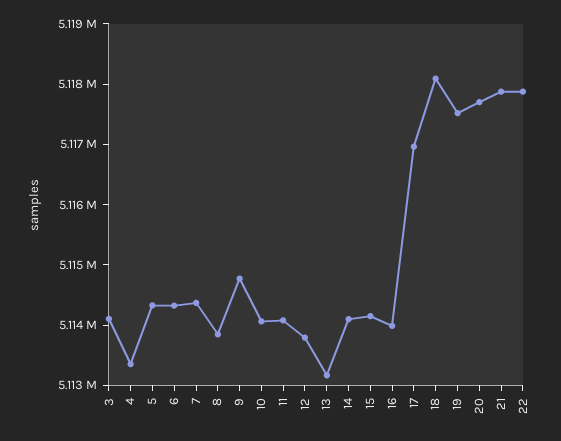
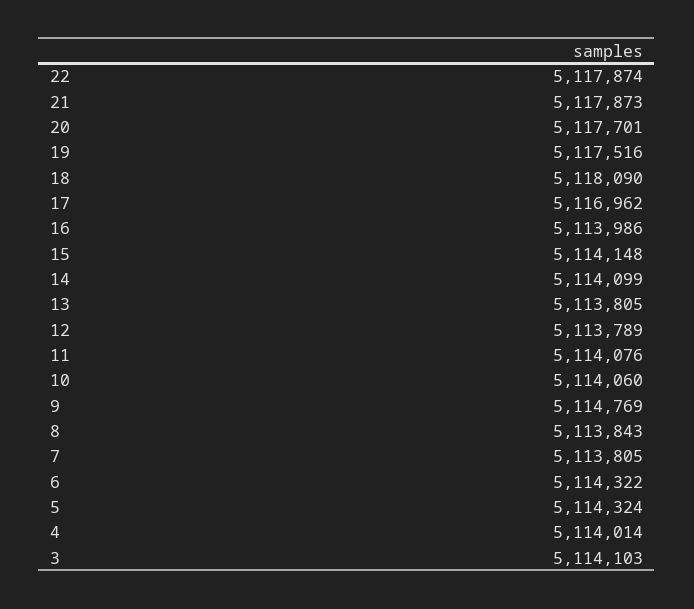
4: 5113400 -> 5114014
7: 5114400 -> 5113805
13: 5113200 -> 5113805

